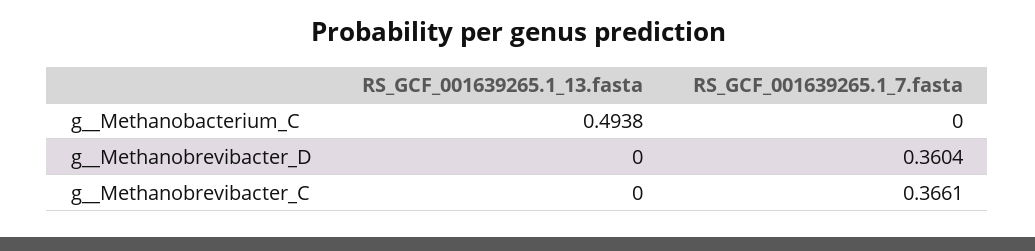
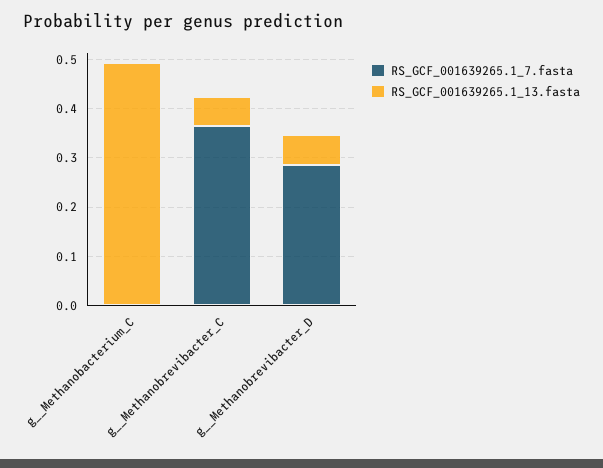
RS_GCF_001639265.1_13.fasta, g__Methanobrevibacter_D: 0 -> 0.06
RS_GCF_001639265.1_7.fasta, g__Methanobrevibacter_D: 0.3604 -> 0.28
RS_GCF_001639265.1_13.fasta, g__Methanobrevibacter_C: 0 -> 0.06

